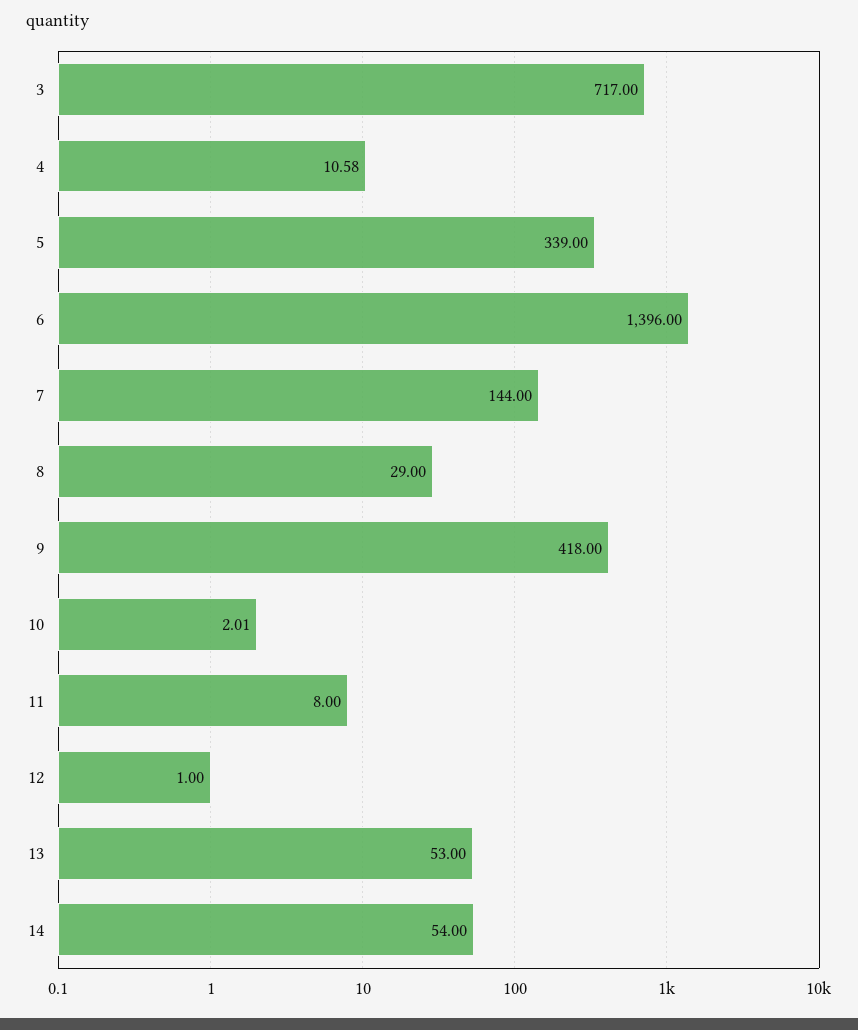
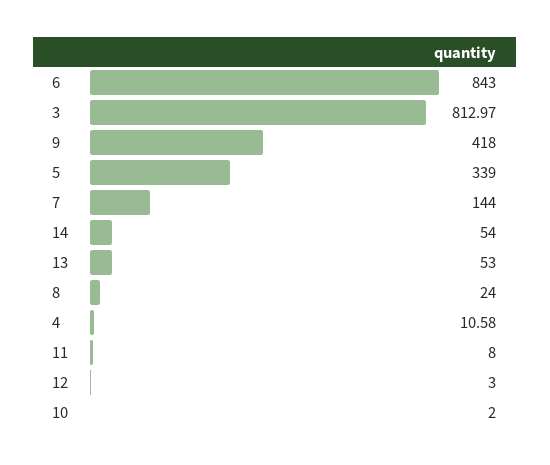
3: 717 -> 812.97
6: 1396 -> 843
8: 29 -> 24
10: 2.01 -> 2
12: 1 -> 3

